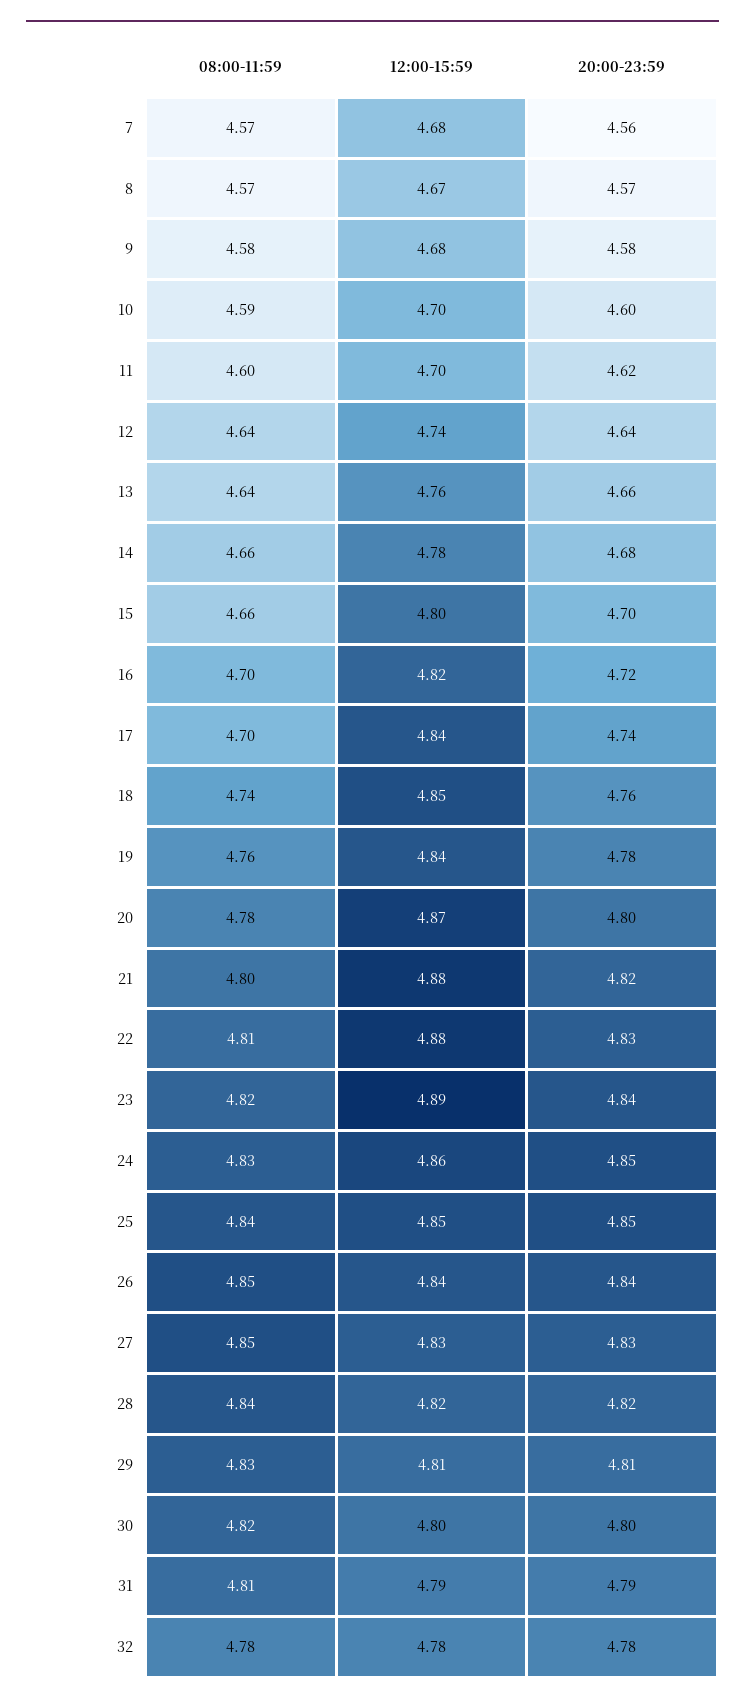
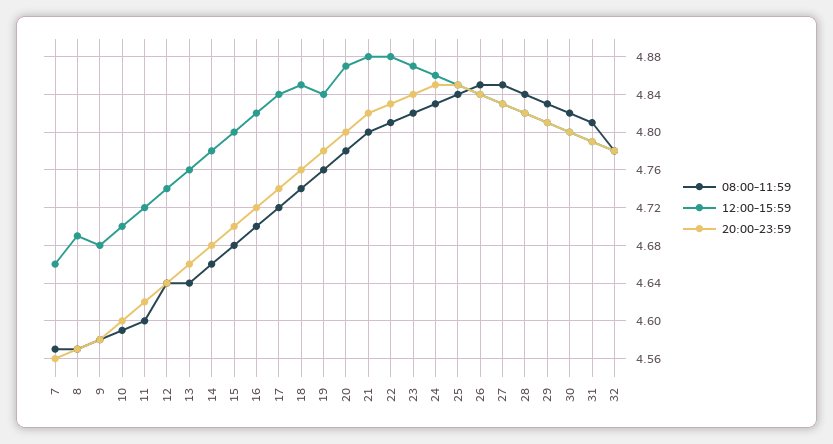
12:00-15:59, 7: 4.68 -> 4.66
12:00-15:59, 8: 4.67 -> 4.69
12:00-15:59, 11: 4.7 -> 4.72
08:00-11:59, 15: 4.66 -> 4.68
08:00-11:59, 17: 4.7 -> 4.72
12:00-15:59, 23: 4.89 -> 4.87

